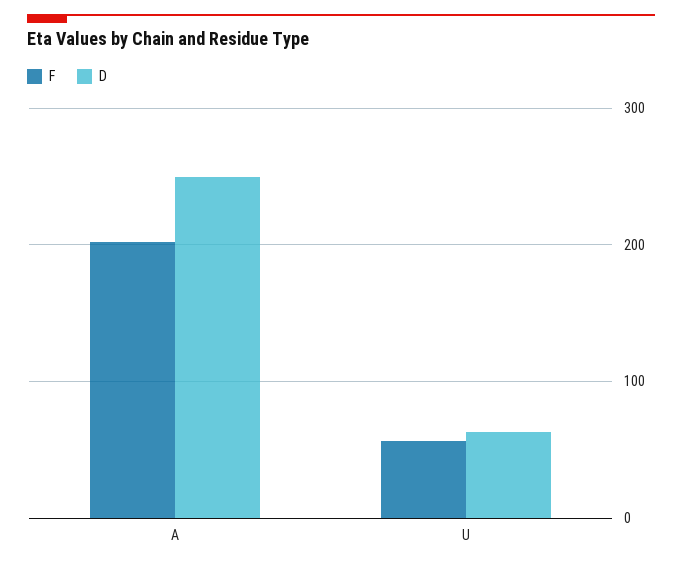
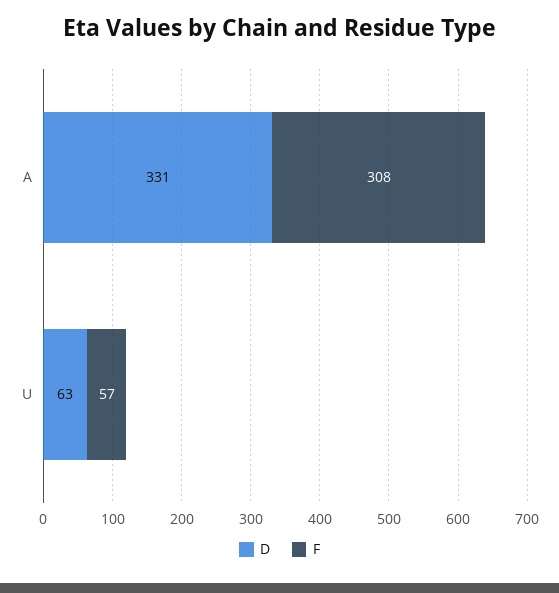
F, A: 200 -> 308
D, A: 250 -> 331

